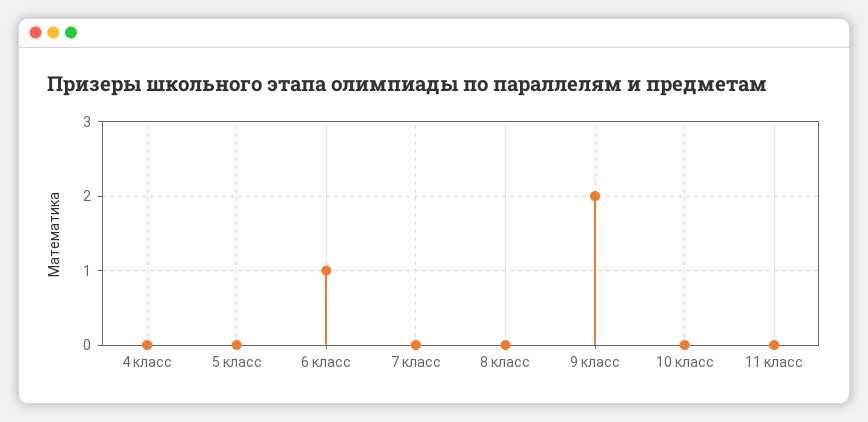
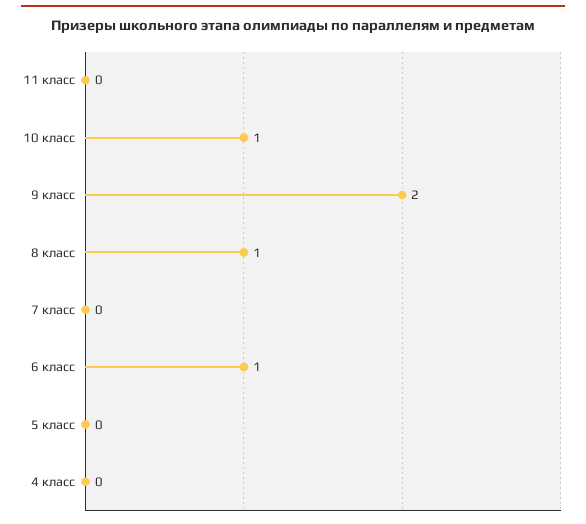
8 класс: 0 -> 1
10 класс: 0 -> 1

